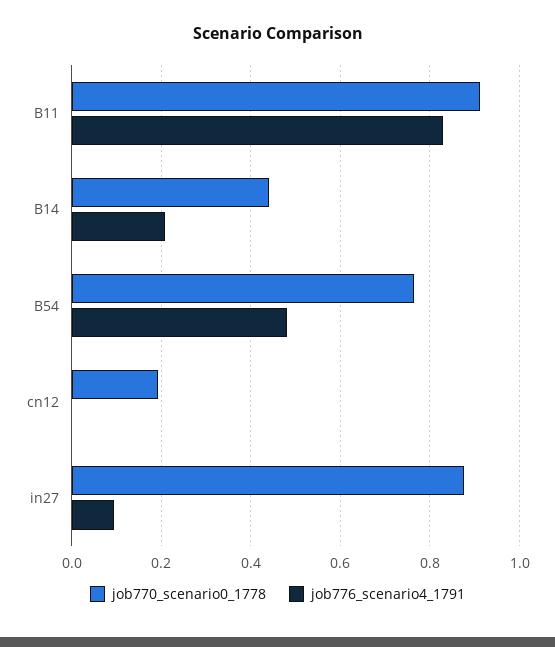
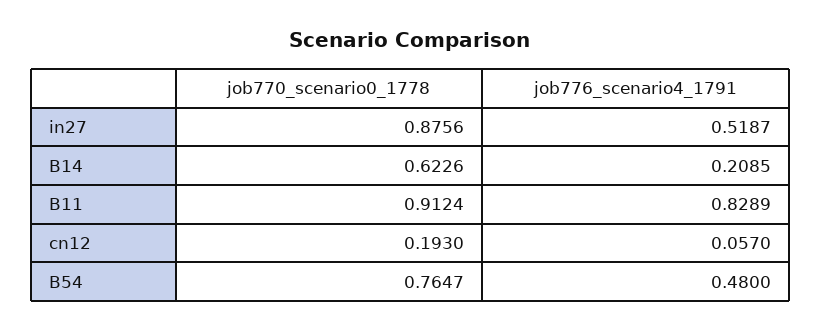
job770_scenario0_1778, B14: 0.44 -> 0.6226
job776_scenario4_1791, cn12: 0 -> 0.057
job776_scenario4_1791, in27: 0.1 -> 0.5187

